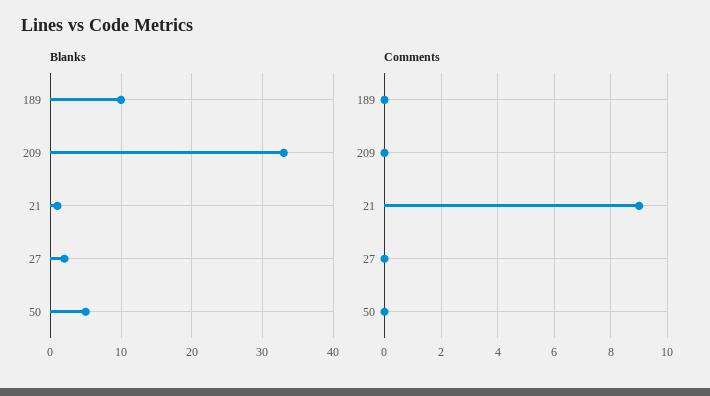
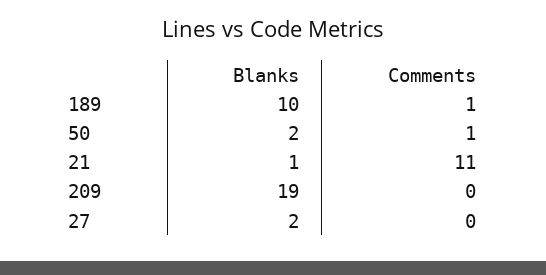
Blanks, 209: 33 -> 19
Blanks, 50: 5 -> 2
Comments, 189: 0 -> 1
Comments, 21: 9 -> 11
Comments, 50: 0 -> 1

